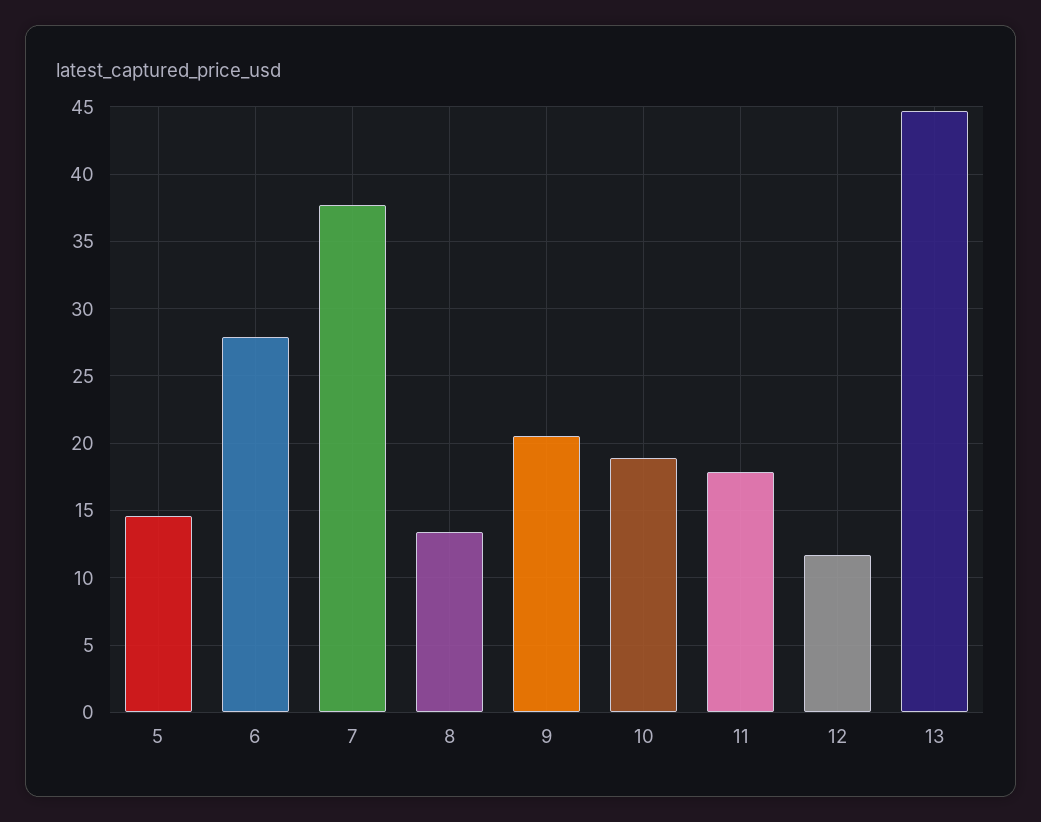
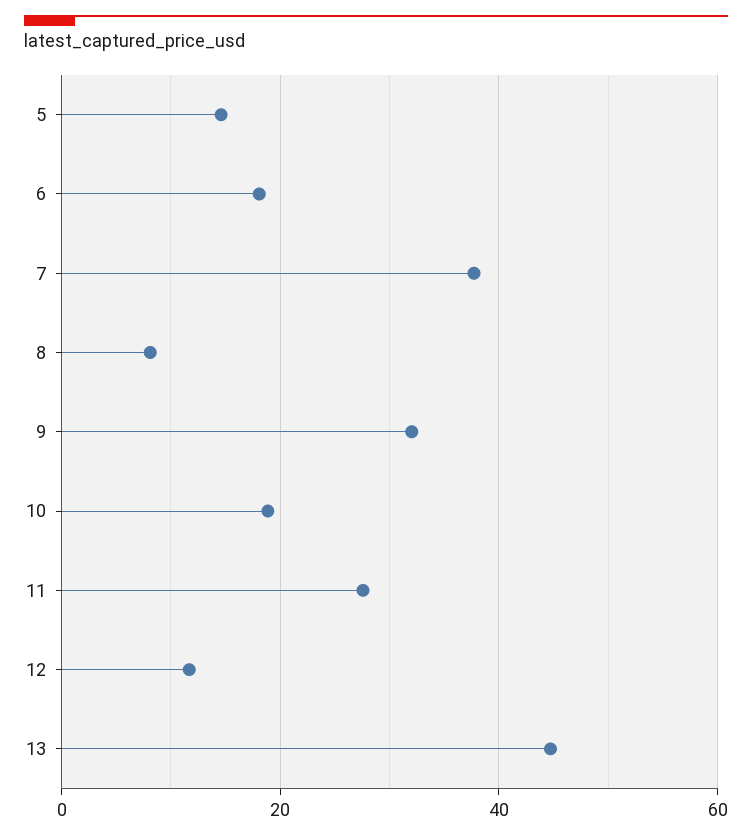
6: 28 -> 18
8: 13.5 -> 8
9: 20.5 -> 32
11: 18 -> 28

